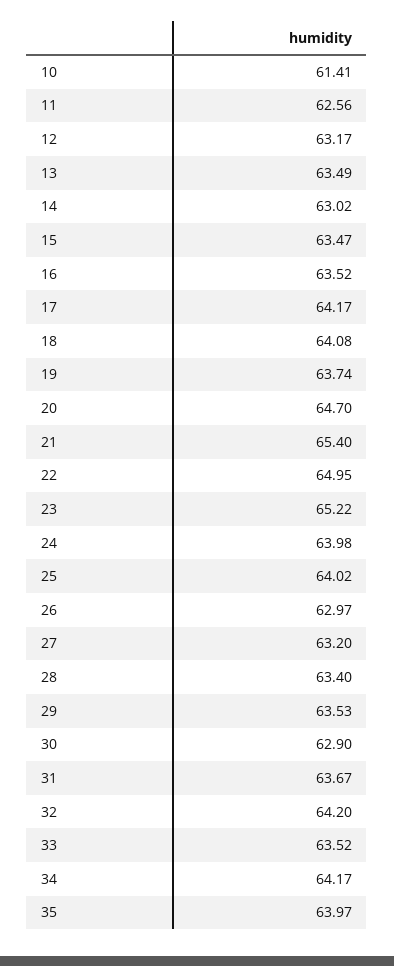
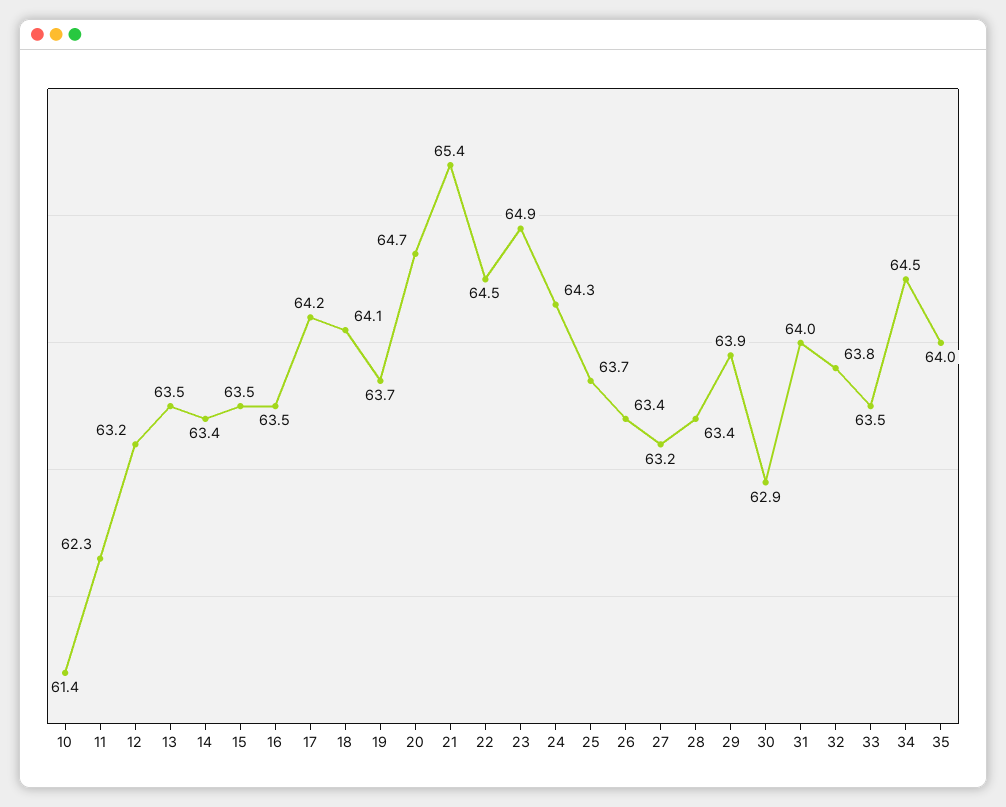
11: 62.56 -> 62.3
14: 63.02 -> 63.4
22: 64.95 -> 64.5
23: 65.22 -> 64.9
24: 63.98 -> 64.3
25: 64.02 -> 63.7
26: 62.97 -> 63.4
29: 63.53 -> 63.9
31: 63.67 -> 64
32: 64.2 -> 63.8
34: 64.17 -> 64.5

